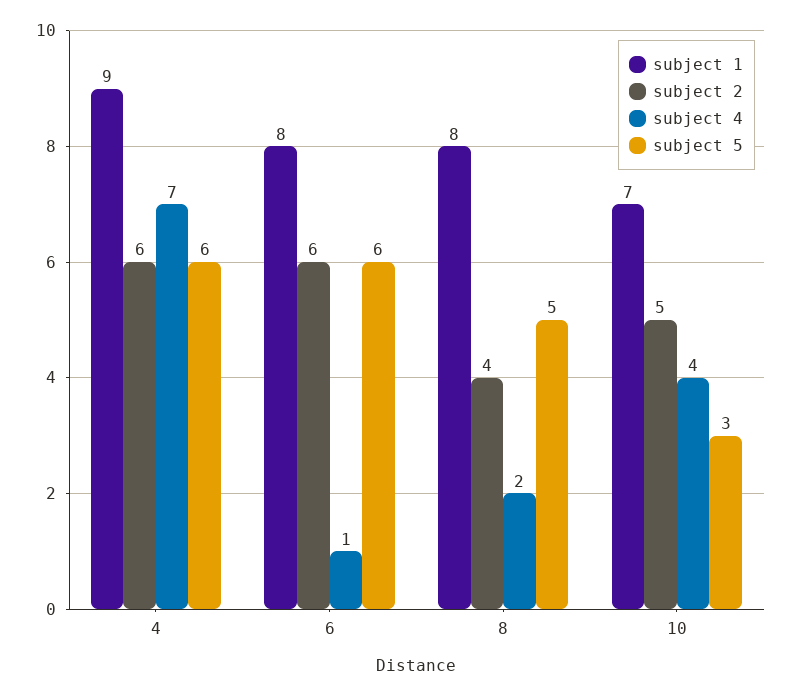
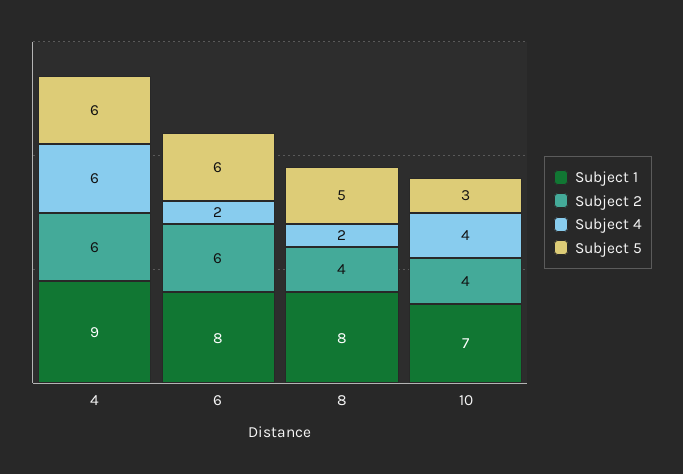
subject 4, 4: 7 -> 6
subject 4, 6: 1 -> 2
subject 2, 10: 5 -> 4

